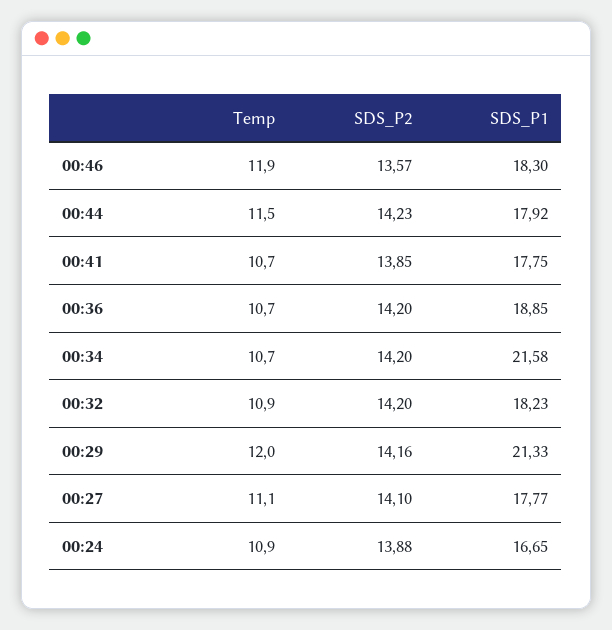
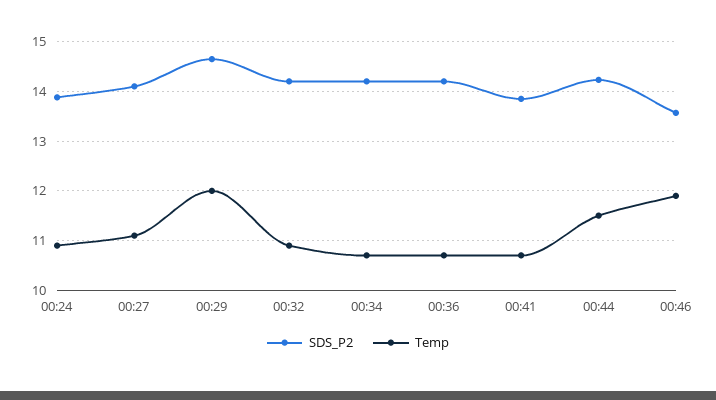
SDS_P1, 00:46: 18.3 -> none
SDS_P1, 00:44: 17.92 -> none
SDS_P1, 00:41: 17.75 -> none
SDS_P1, 00:36: 18.85 -> none
SDS_P1, 00:34: 21.58 -> none
SDS_P1, 00:32: 18.23 -> none
SDS_P2, 00:29: 14.16 -> 14.6
SDS_P1, 00:29: 21.33 -> none
SDS_P1, 00:27: 17.77 -> none
SDS_P1, 00:24: 16.65 -> none

